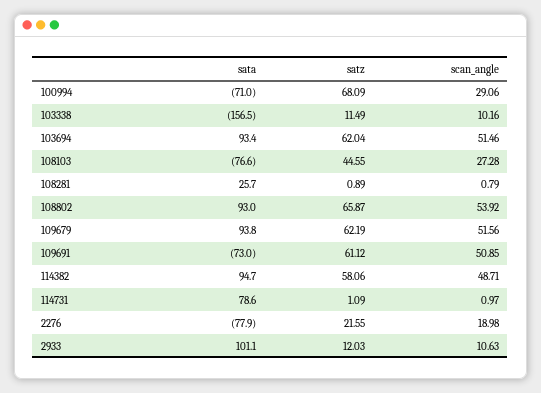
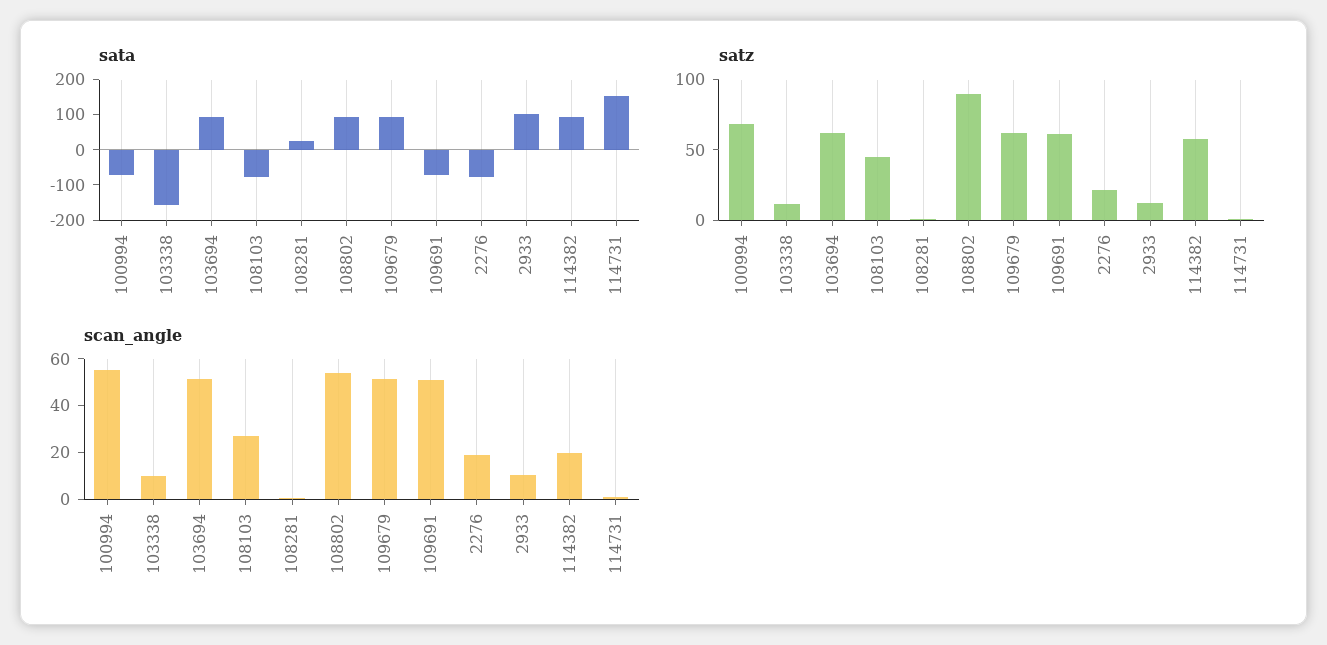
scan_angle, 100994: 29.06 -> 55
satz, 108802: 65.87 -> 90
scan_angle, 114382: 48.71 -> 20
sata, 114731: 78.6 -> 150

